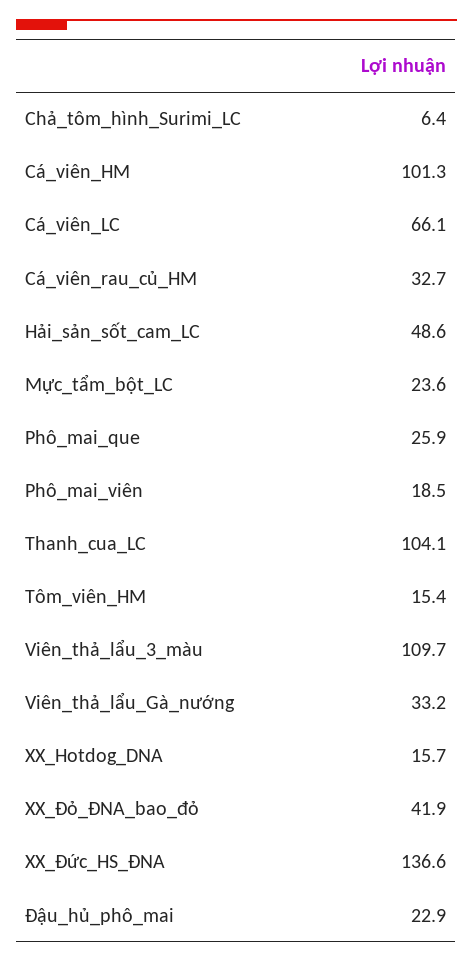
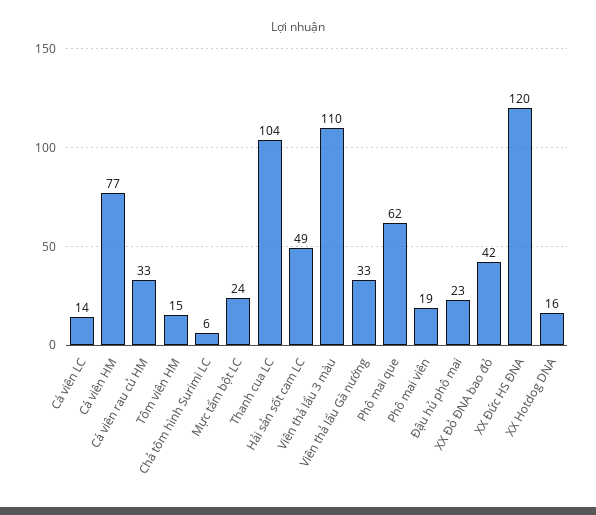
Cá_viên_HM: 101.3 -> 77
Cá_viên_LC: 66.1 -> 14
Phô_mai_que: 25.9 -> 62
XX_Đức_HS_ĐNA: 136.6 -> 120

